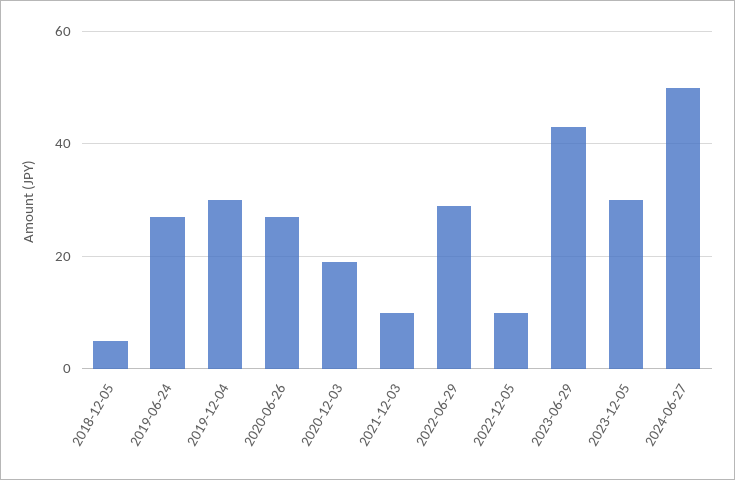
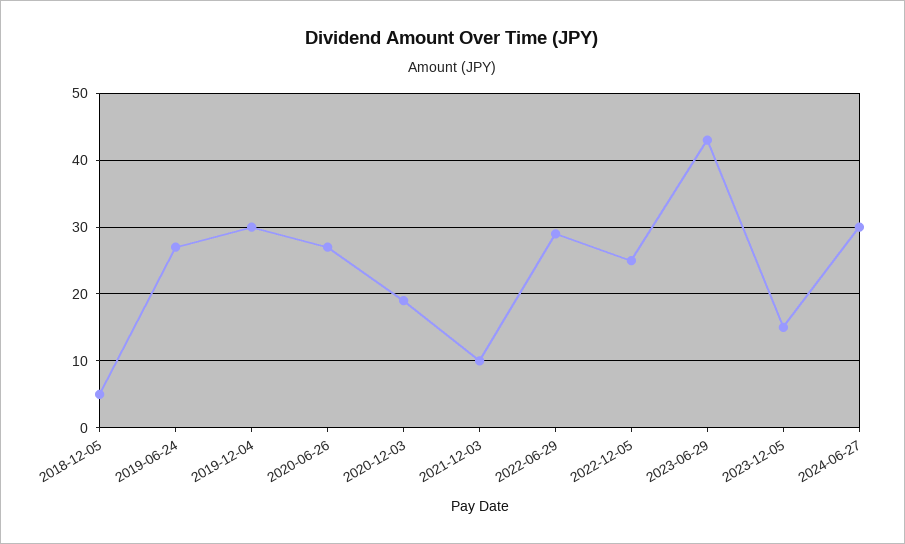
2022-12-05: 10 -> 25
2023-12-05: 30 -> 15
2024-06-27: 50 -> 30

